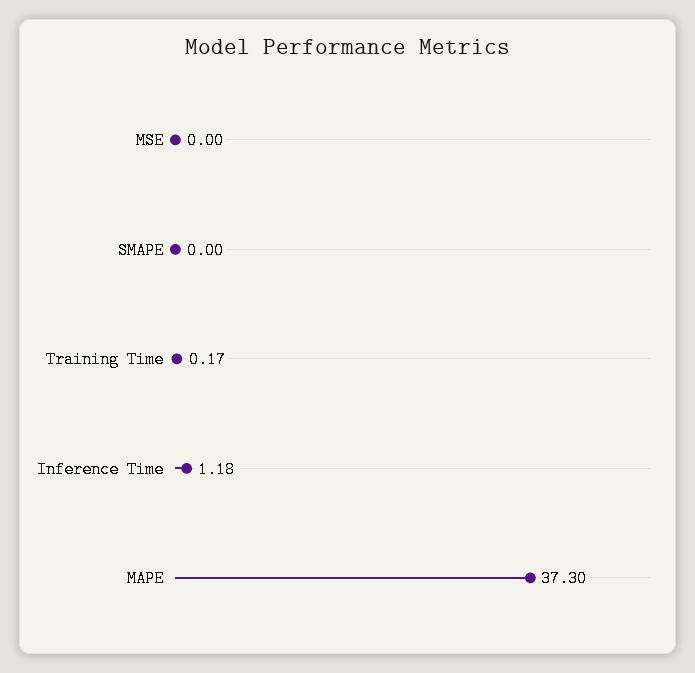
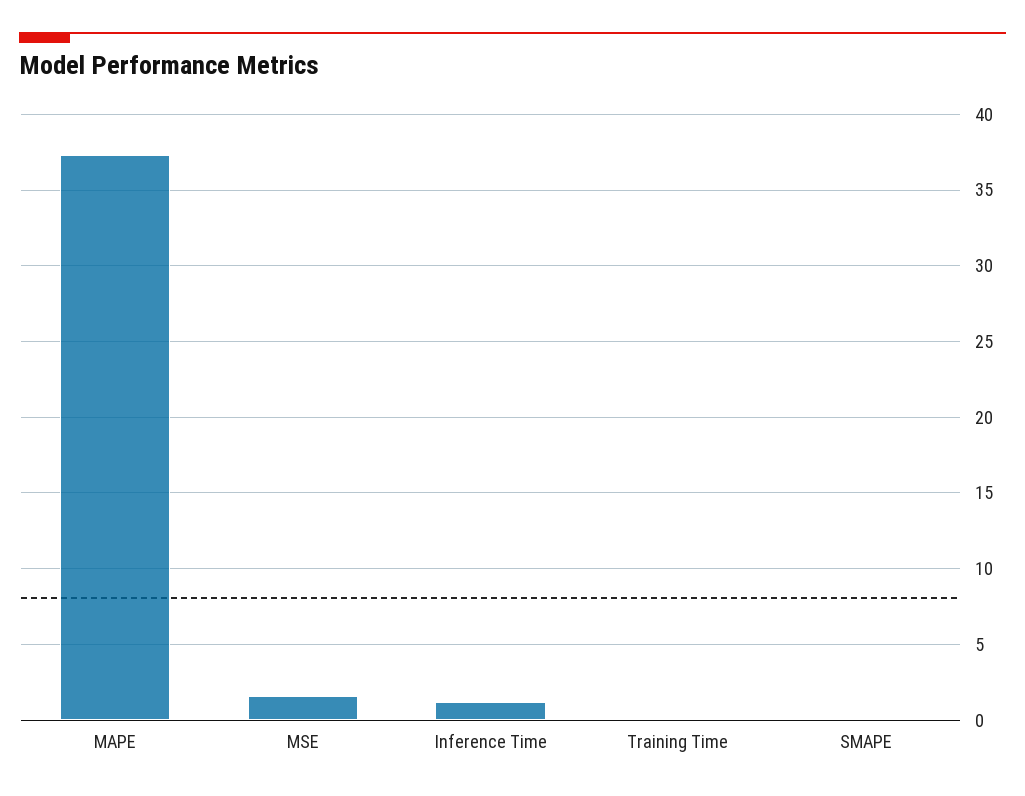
MSE: 0 -> 1.5

